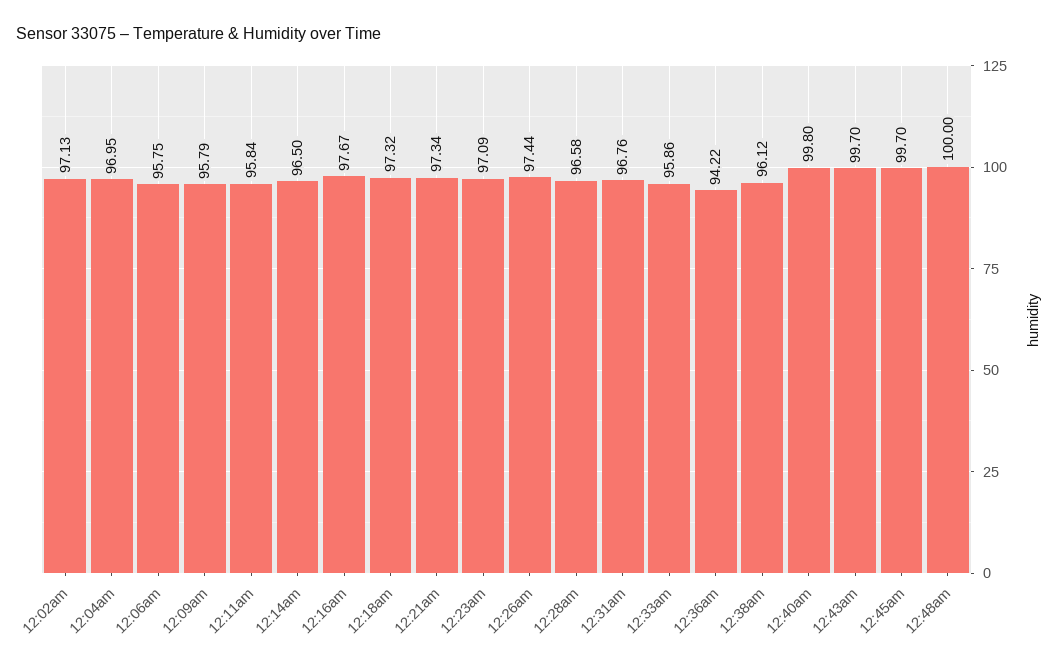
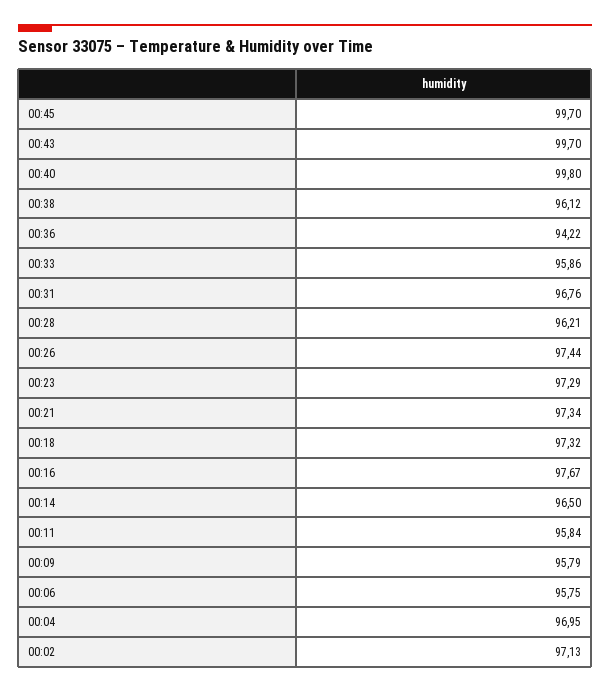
12:23am: 97.09 -> 97.29
12:28am: 96.58 -> 96.21
12:48am: 100 -> none

